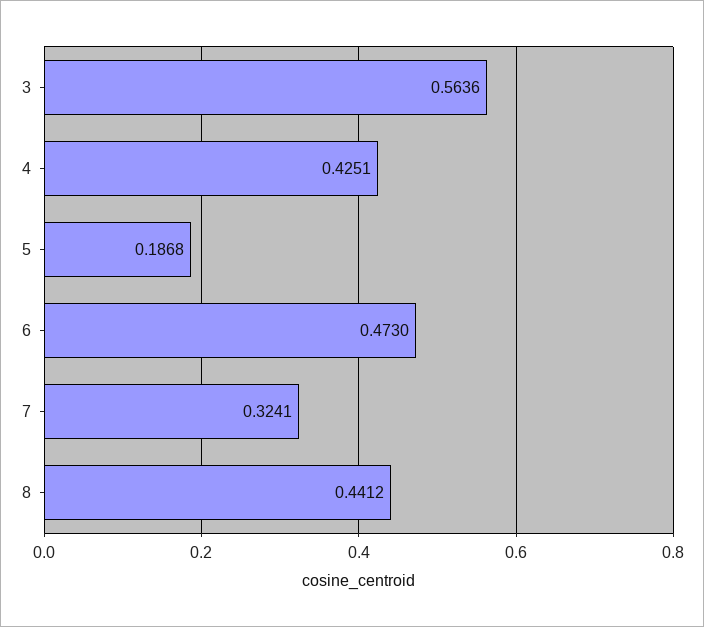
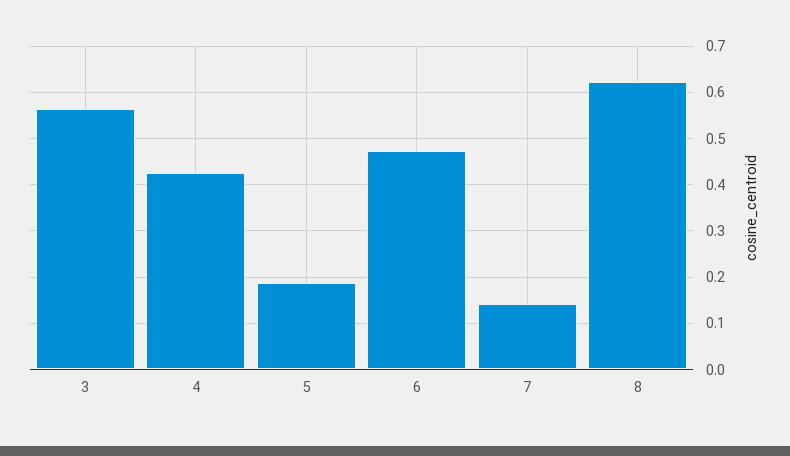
7: 0.3241 -> 0.14
8: 0.4412 -> 0.62

